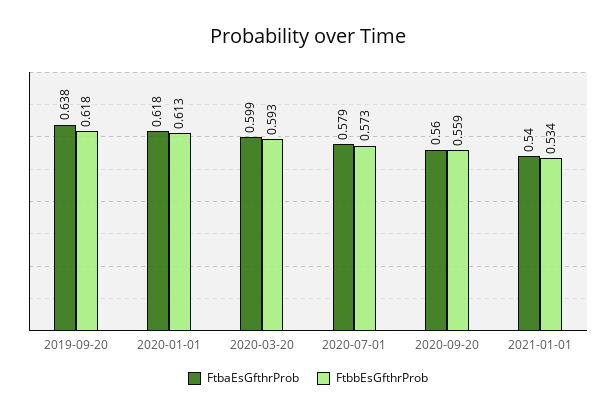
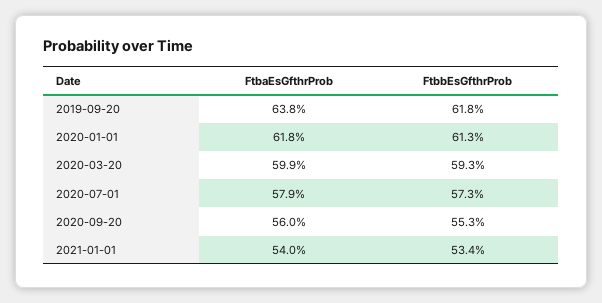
FtbbEsGfthrProb, 2020-09-20: 0.559 -> 0.553

